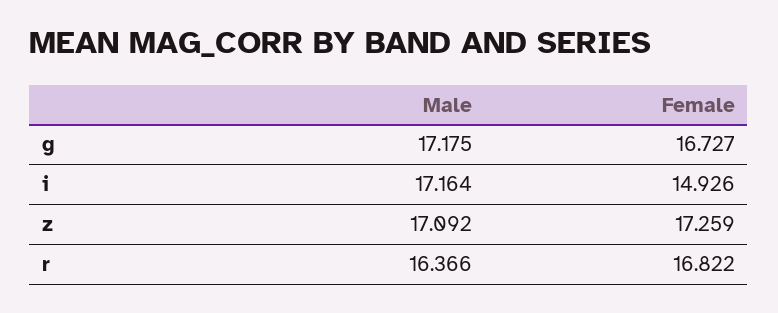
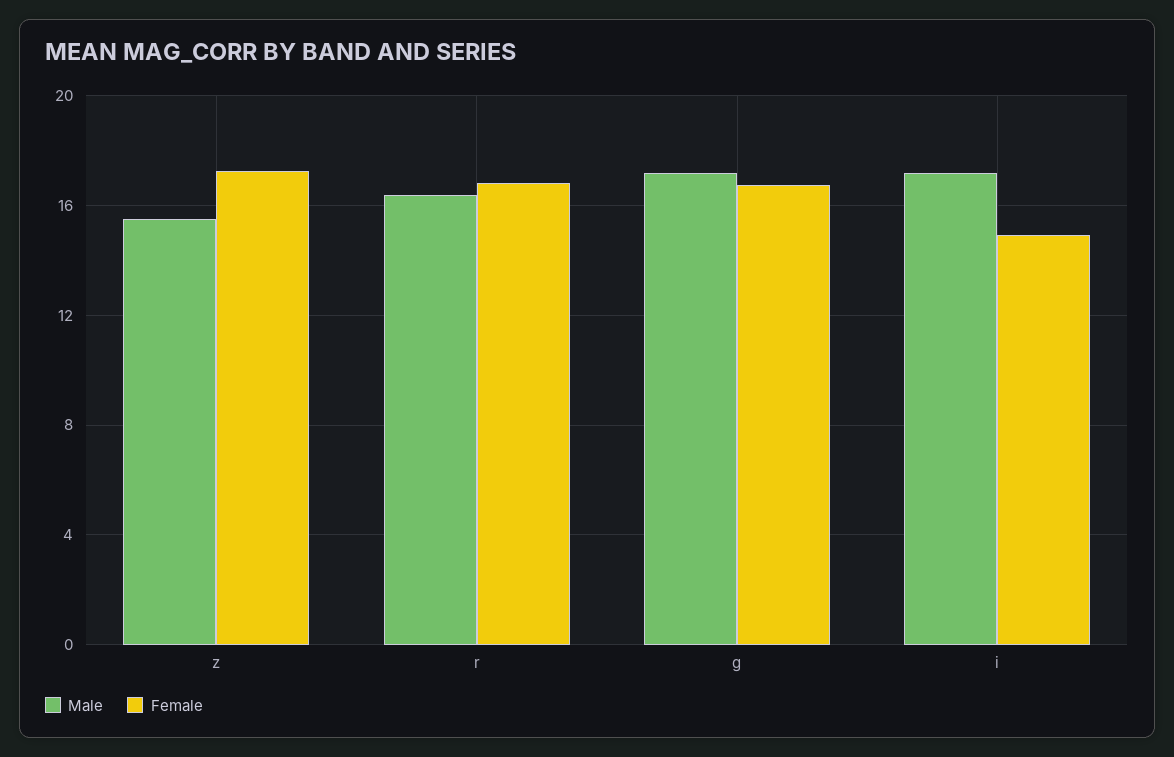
Male, z: 17.092 -> 15.5

